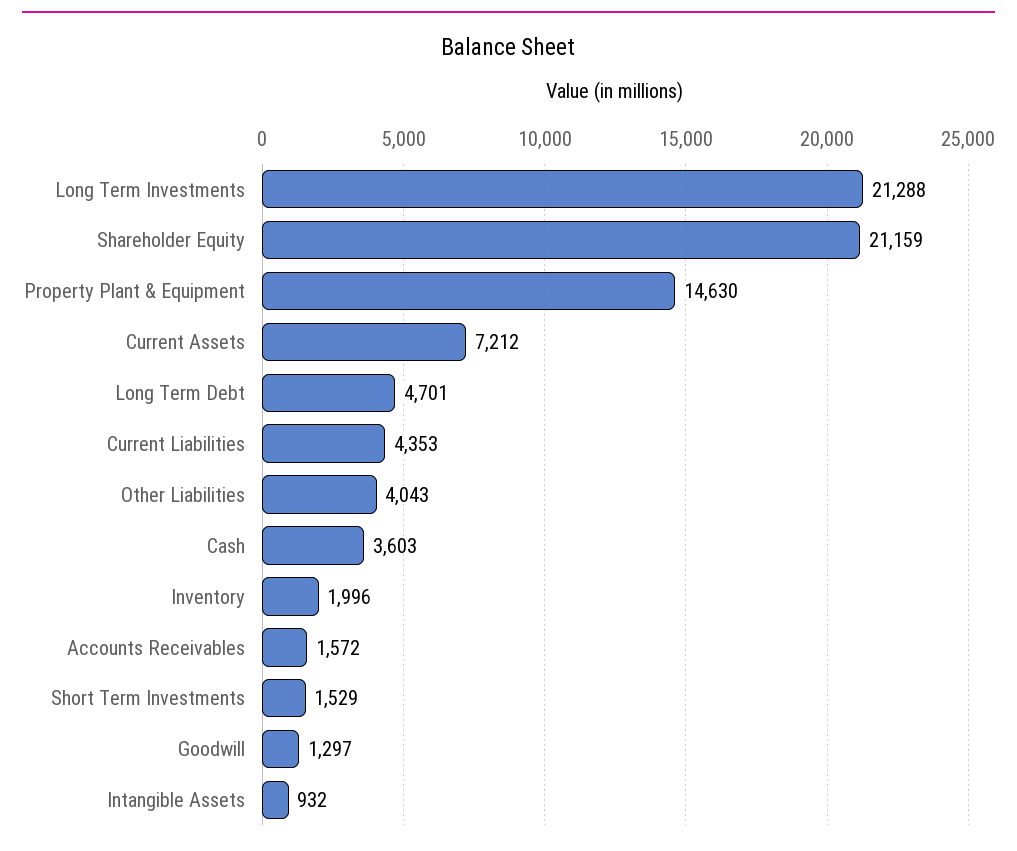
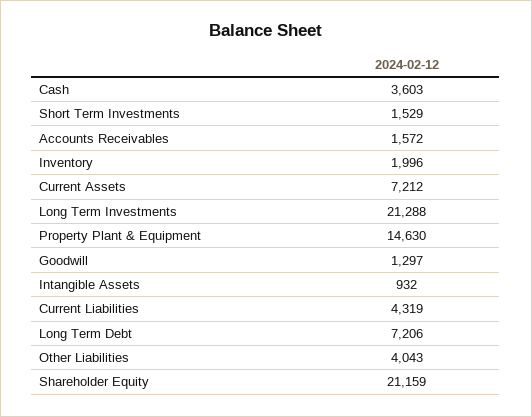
Long Term Debt: 4701 -> 7206
Current Liabilities: 4353 -> 4319

